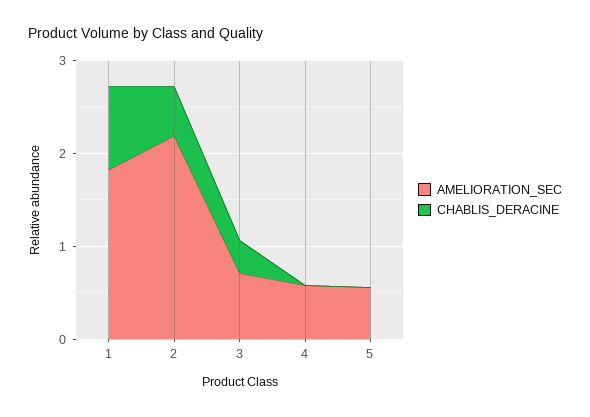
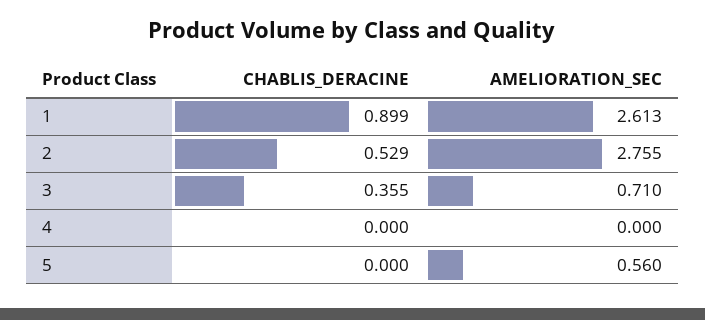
AMELIORATION_SEC, 1: 1.8 -> 2.613
AMELIORATION_SEC, 2: 2.2 -> 2.755
AMELIORATION_SEC, 4: 0.6 -> 0

